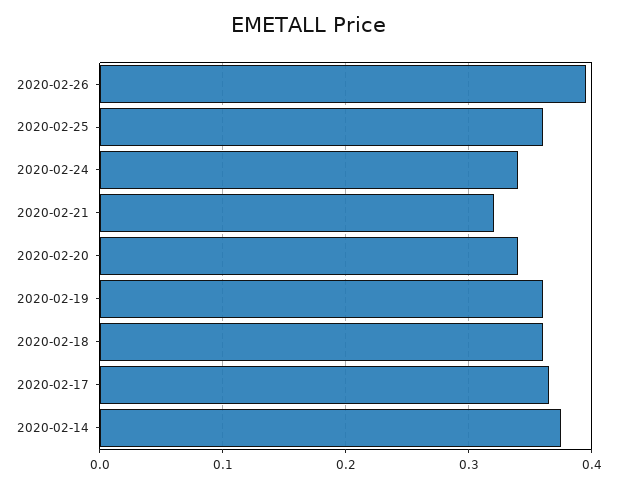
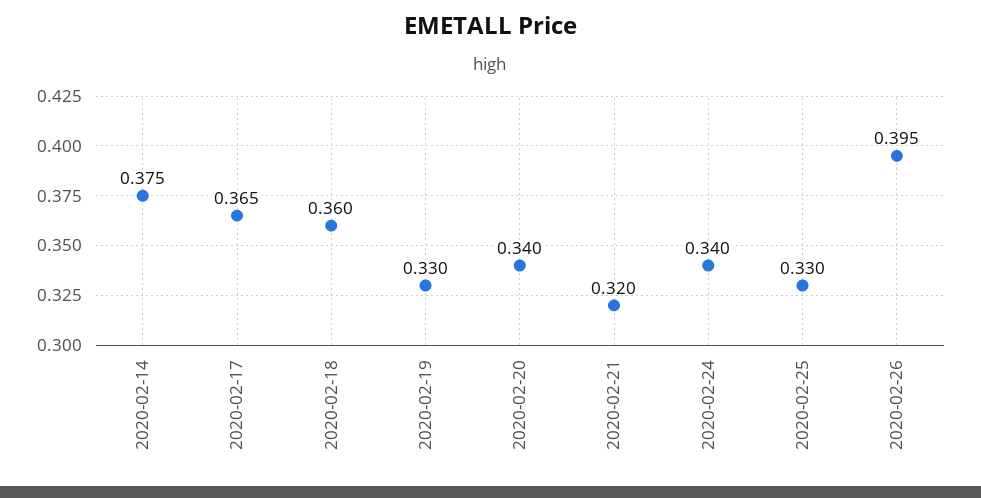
2020-02-25: 0.36 -> 0.33
2020-02-19: 0.36 -> 0.33

